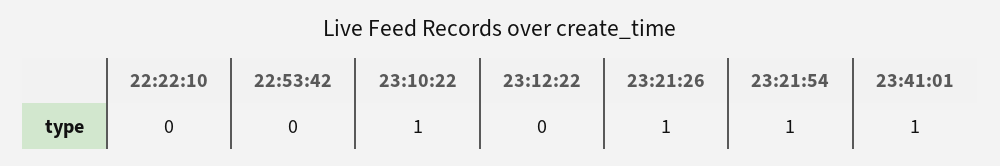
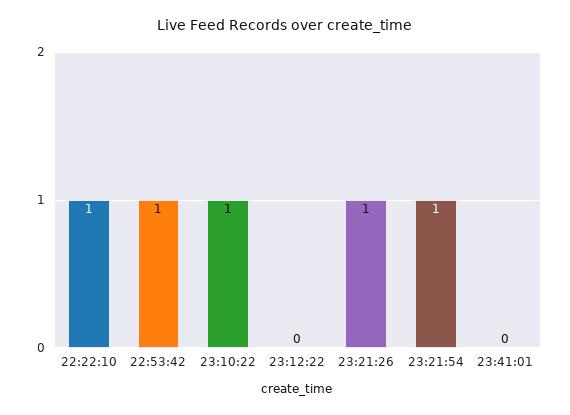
22:22:10: 0 -> 1
22:53:42: 0 -> 1
23:41:01: 1 -> 0

